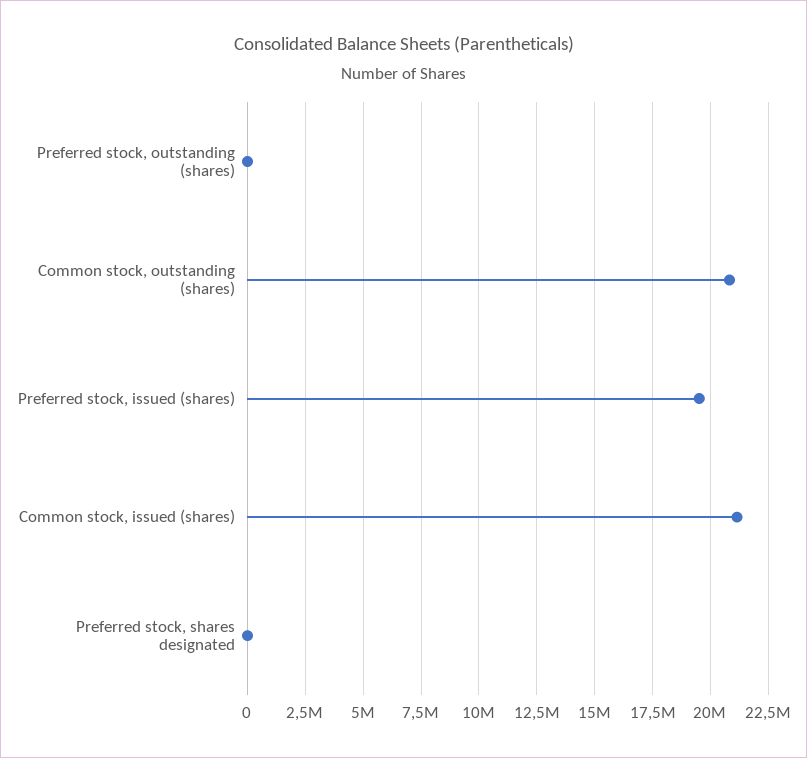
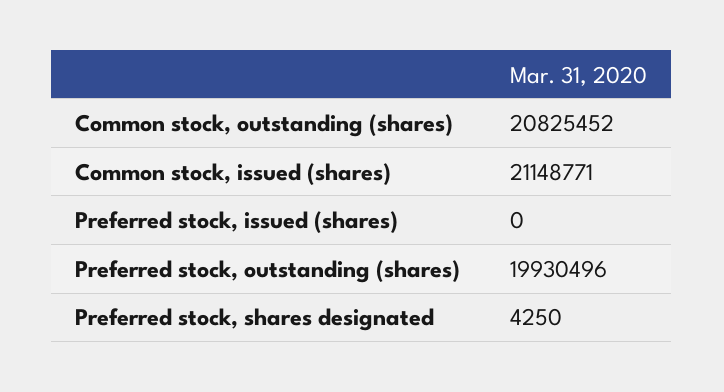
Preferred stock, outstanding (shares): 0 -> 19930496
Preferred stock, issued (shares): 19500000 -> 0

